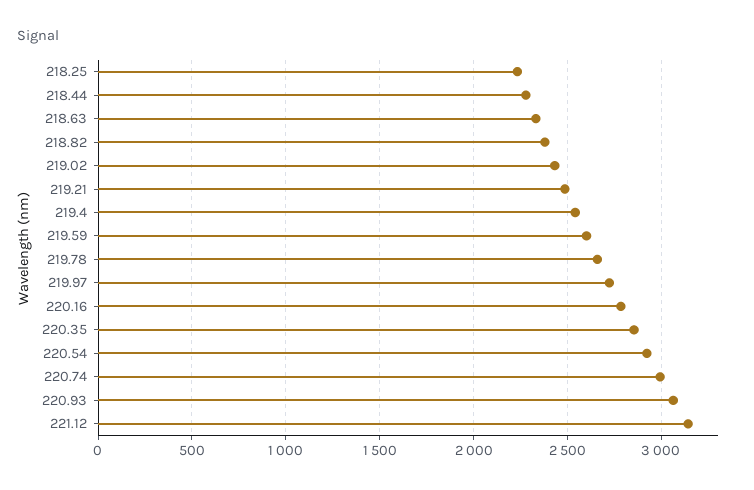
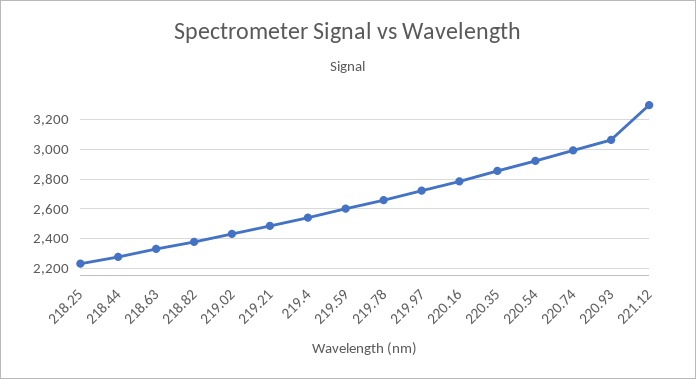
221.12: 3150 -> 3300

